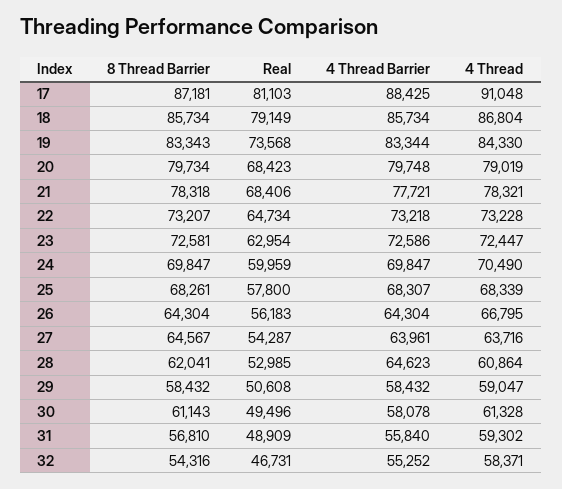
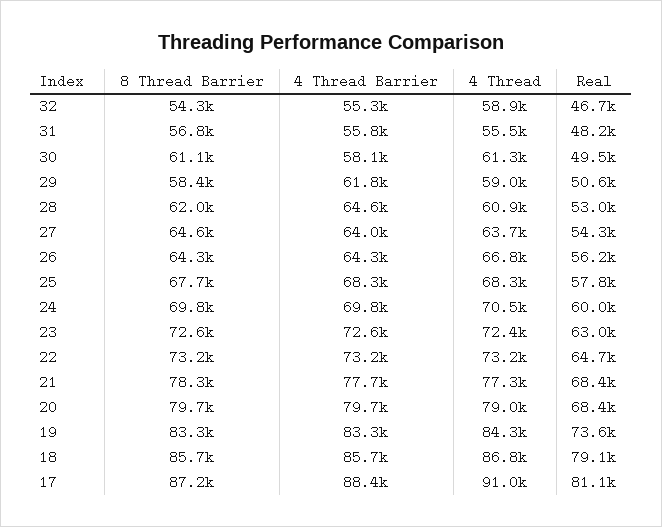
4 Thread, 21: 78321 -> 77300
8 Thread Barrier, 25: 68261 -> 67700
4 Thread Barrier, 29: 58432 -> 61800
Real, 31: 48909 -> 48200
4 Thread, 31: 59302 -> 55500
4 Thread, 32: 58371 -> 58900

